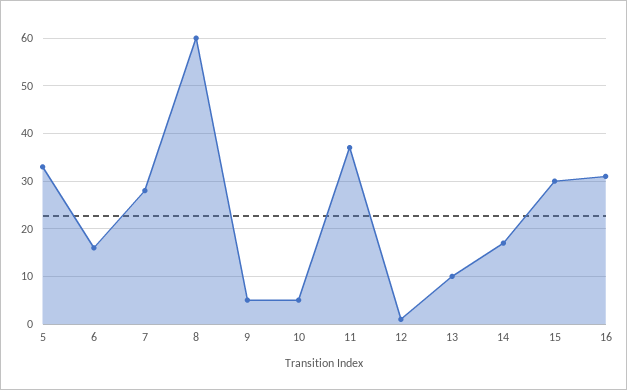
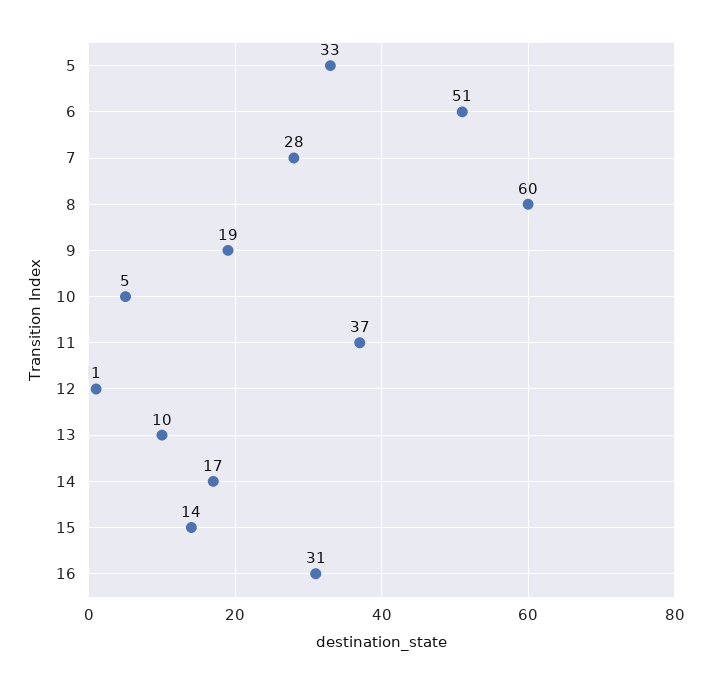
6: 15 -> 51
9: 5 -> 19
15: 30 -> 14

